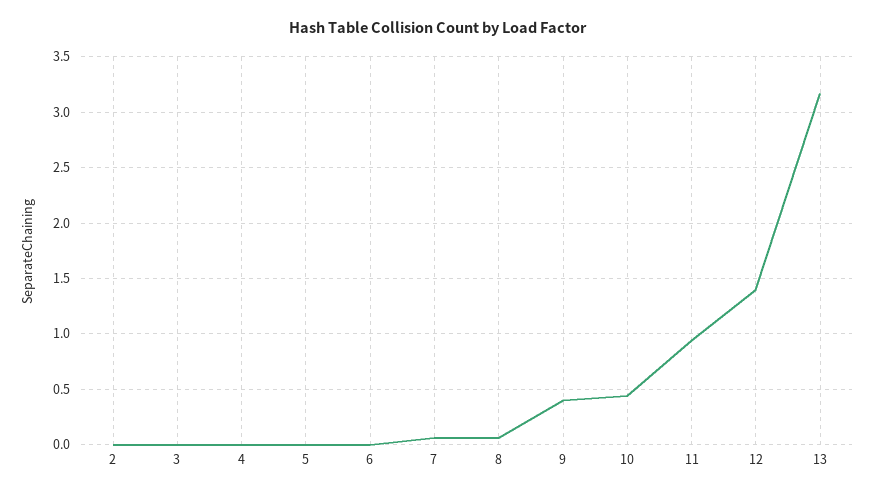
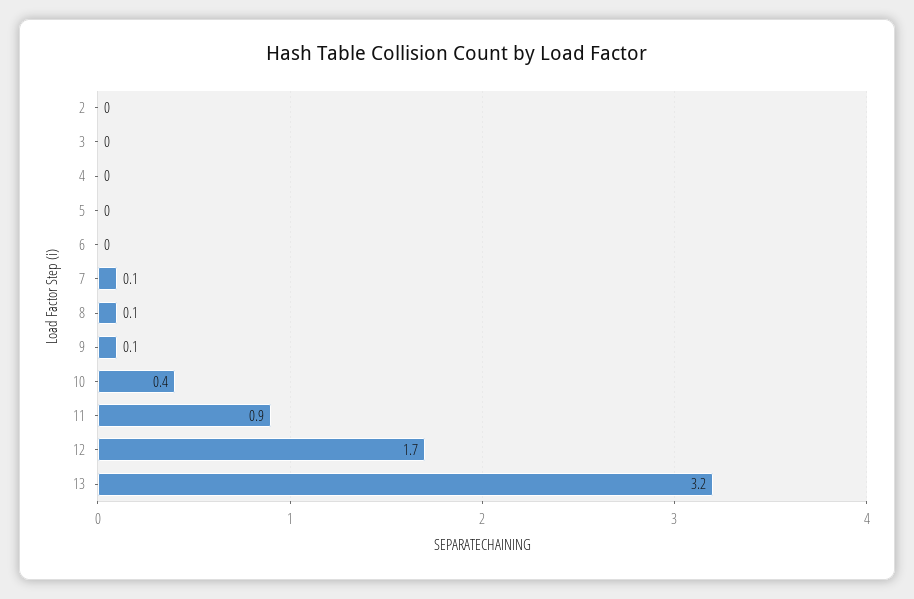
9: 0.4 -> 0.1
12: 1.4 -> 1.7

